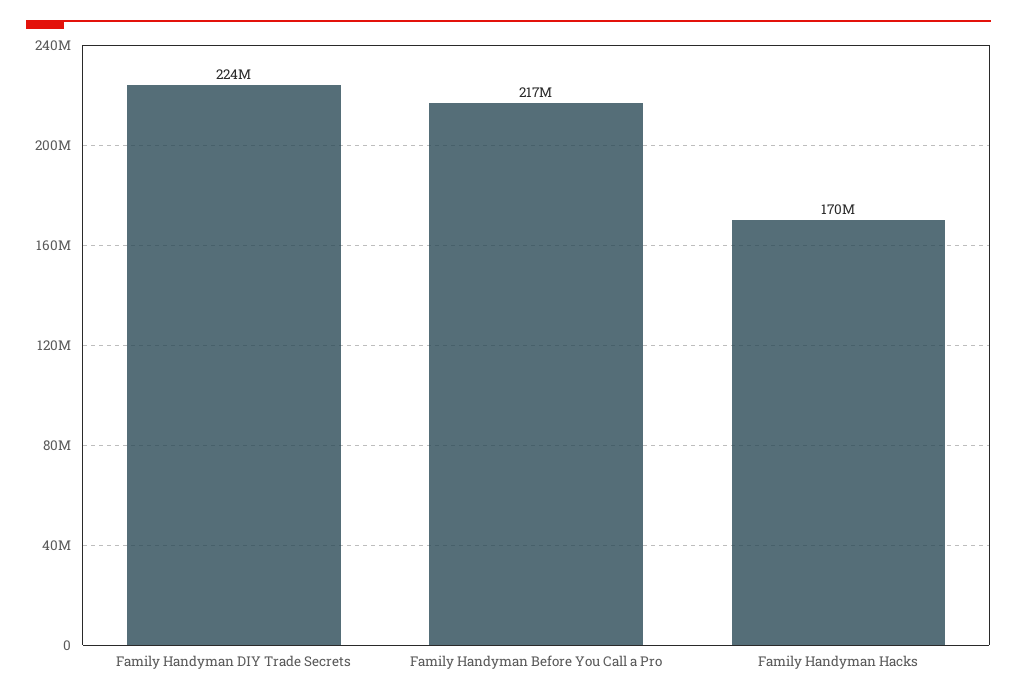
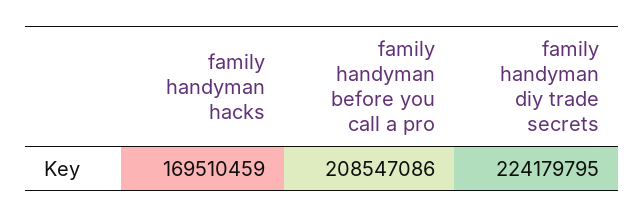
Family Handyman Before You Call a Pro: 217000000 -> 208547086

